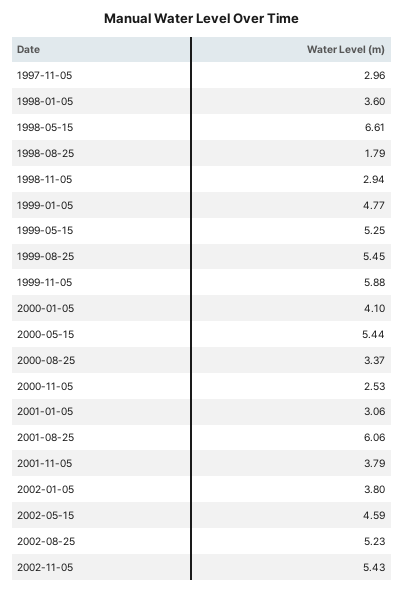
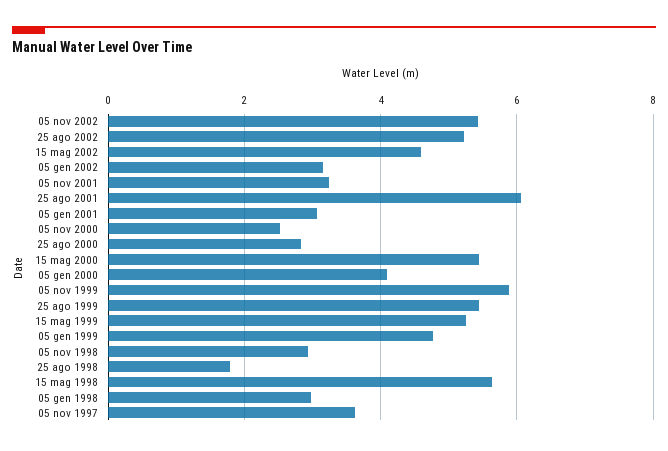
1997-11-05: 2.96 -> 3.6
1998-01-05: 3.6 -> 3
1998-05-15: 6.61 -> 5.6
2000-08-25: 3.37 -> 2.8
2001-11-05: 3.79 -> 3.2
2002-01-05: 3.8 -> 3.2

